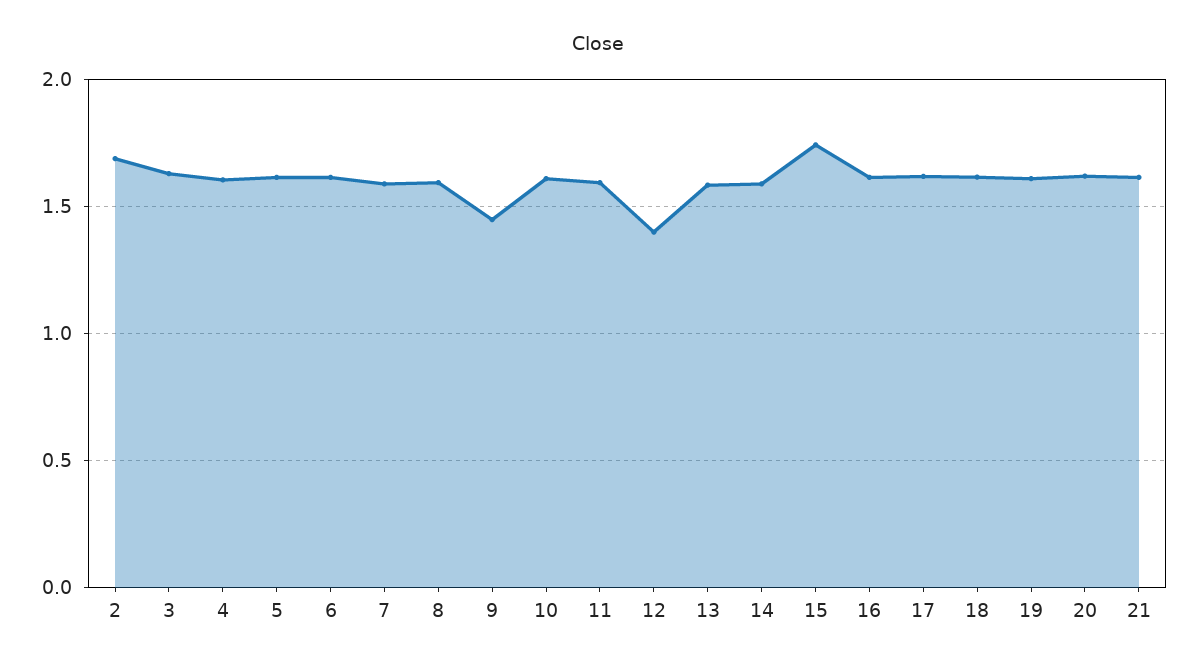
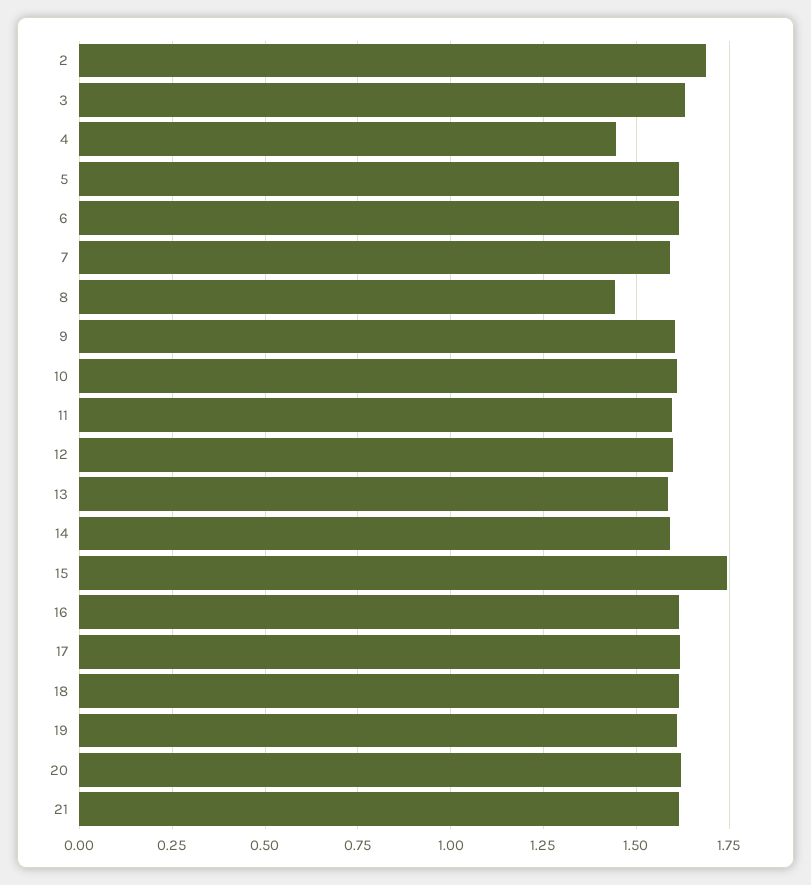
4: 1.6 -> 1.45
8: 1.6 -> 1.45
9: 1.45 -> 1.6
12: 1.4 -> 1.6

